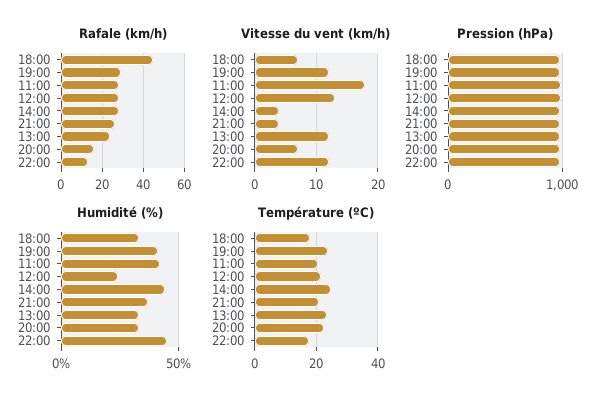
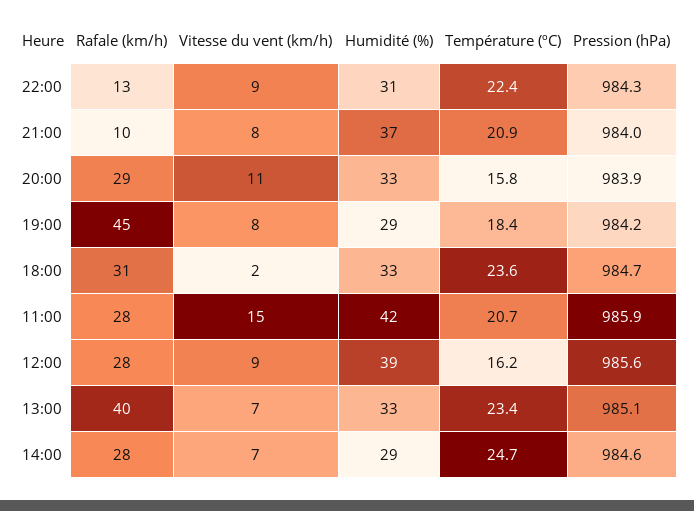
Rafale (km/h), 18:00: 45 -> 31
Rafale (km/h), 19:00: 30 -> 45
Rafale (km/h), 21:00: 25 -> 10
Rafale (km/h), 13:00: 25 -> 40
Rafale (km/h), 20:00: 15 -> 29
Vitesse du vent (km/h), 18:00: 7 -> 2
Vitesse du vent (km/h), 19:00: 12 -> 8
Vitesse du vent (km/h), 11:00: 18 -> 15
Vitesse du vent (km/h), 12:00: 13 -> 9
Vitesse du vent (km/h), 14:00: 4 -> 7
Vitesse du vent (km/h), 21:00: 4 -> 8
Vitesse du vent (km/h), 13:00: 12 -> 7
Vitesse du vent (km/h), 20:00: 7 -> 11
Vitesse du vent (km/h), 22:00: 12 -> 9
Humidité (%), 19:00: 40 -> 29
Humidité (%), 12:00: 25 -> 39
Humidité (%), 14:00: 45 -> 29
Humidité (%), 22:00: 45 -> 31
Température (ºC), 18:00: 18 -> 23.6
Température (ºC), 19:00: 24 -> 18.4
Température (ºC), 12:00: 22 -> 16.2
Température (ºC), 20:00: 22 -> 15.8
Température (ºC), 22:00: 18 -> 22.4

